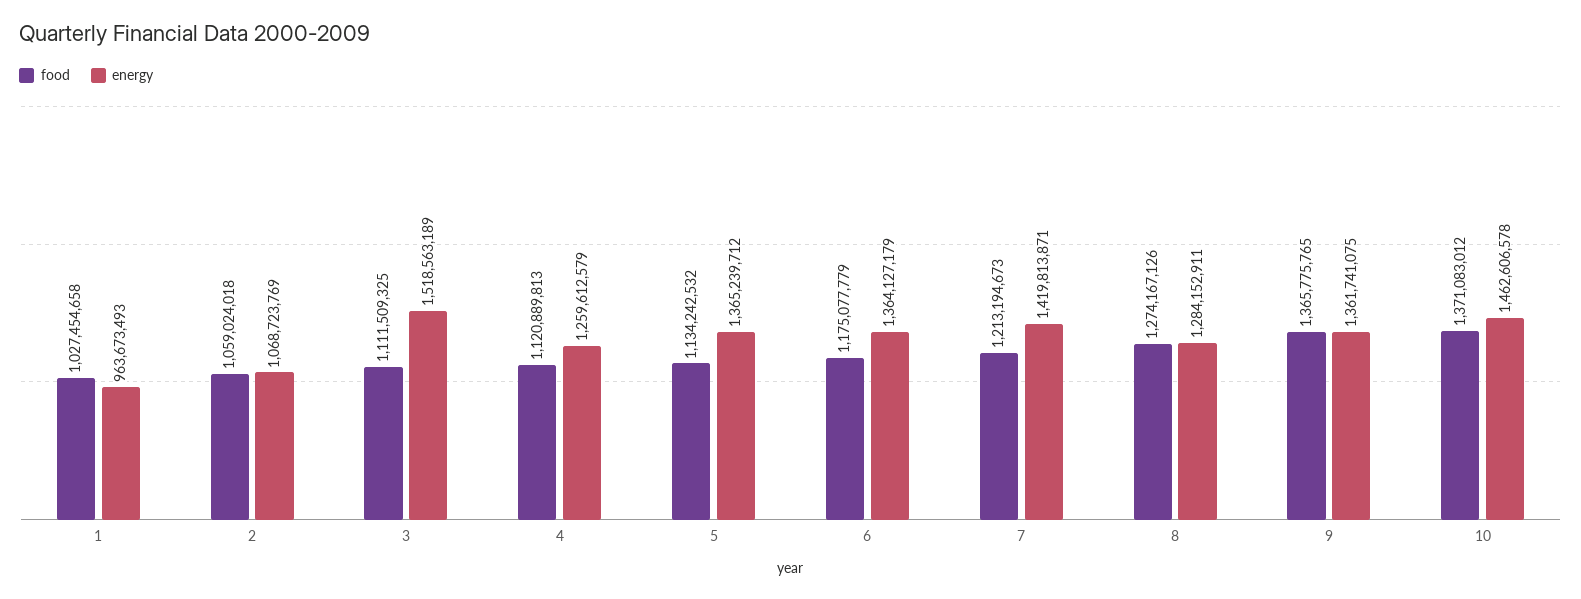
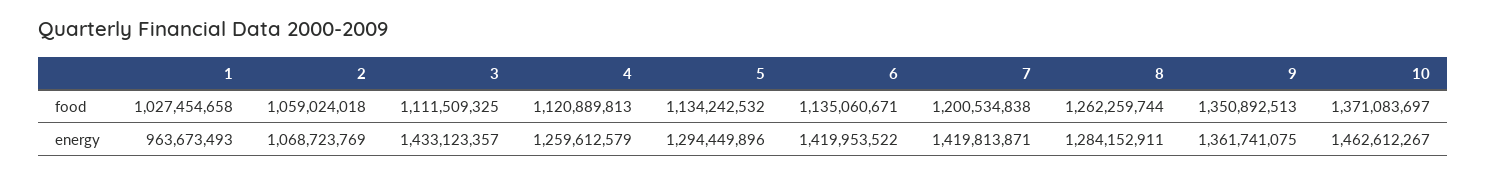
energy, 3: 1518563189 -> 1433123357
energy, 5: 1365239712 -> 1294449896
food, 6: 1175077779 -> 1135060671
energy, 6: 1364127179 -> 1419953522
food, 7: 1213194673 -> 1200534838
food, 8: 1274167126 -> 1262259744
food, 9: 1365775765 -> 1350892513
food, 10: 1371083012 -> 1371083697
energy, 10: 1462606578 -> 1462612267

